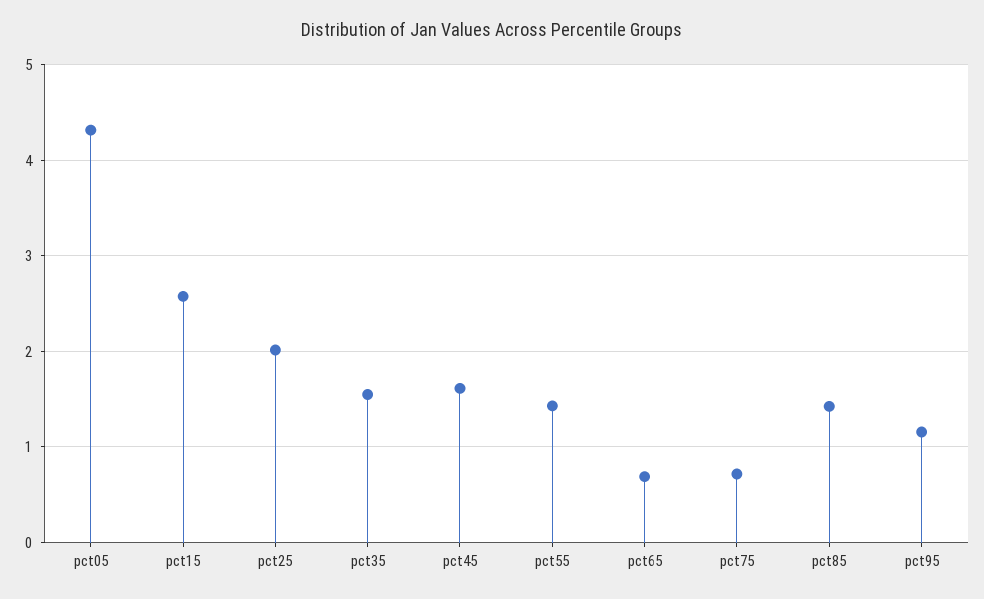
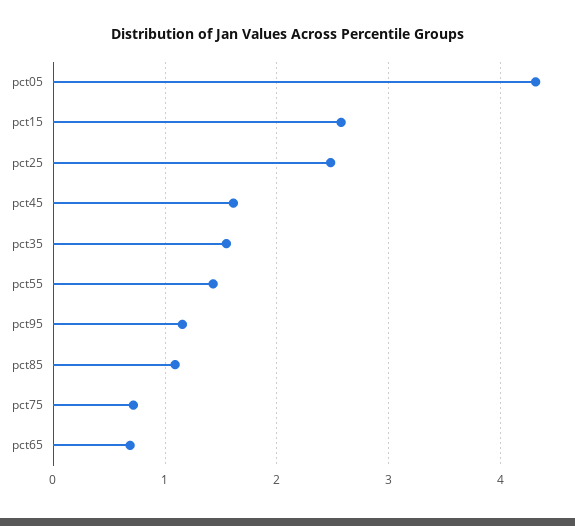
pct25: 2 -> 2.5
pct85: 1.4 -> 1.1

